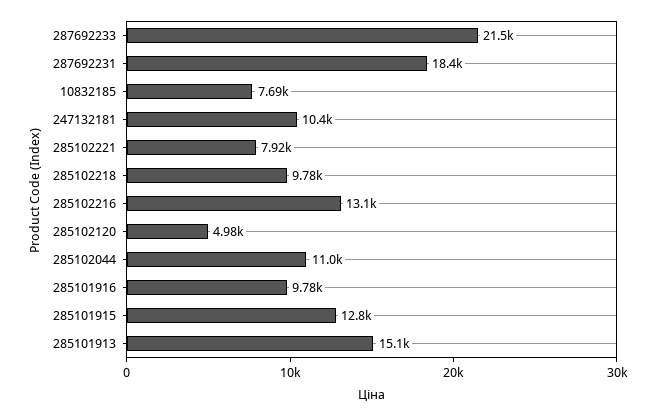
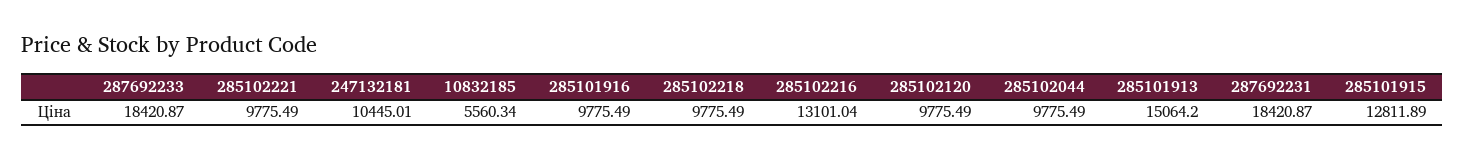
287692233: 21500 -> 18420.87
10832185: 7690 -> 5560.34
285102221: 7920 -> 9775.49
285102120: 4980 -> 9775.49
285102044: 11000 -> 9775.49

